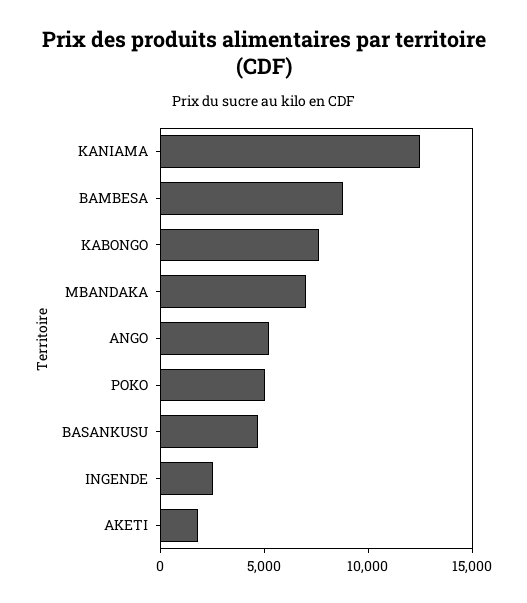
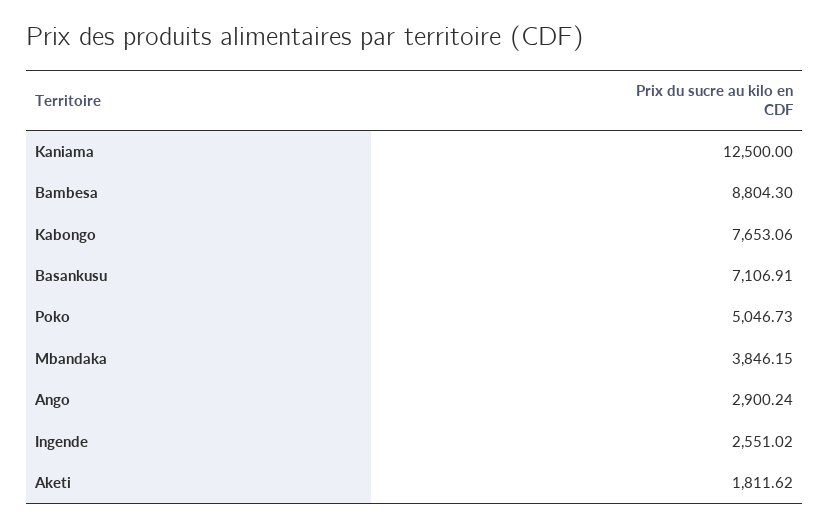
MBANDAKA: 7000 -> 3846.15
ANGO: 5000 -> 2900.24
BASANKUSU: 5000 -> 7106.91

